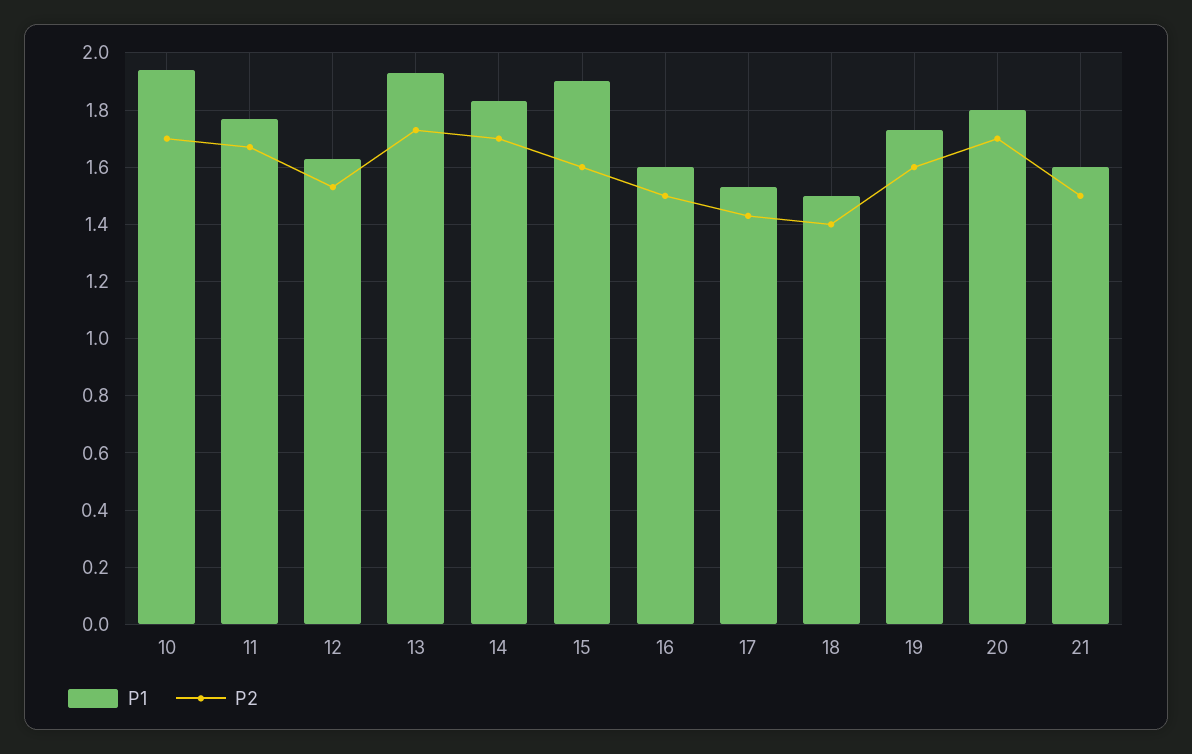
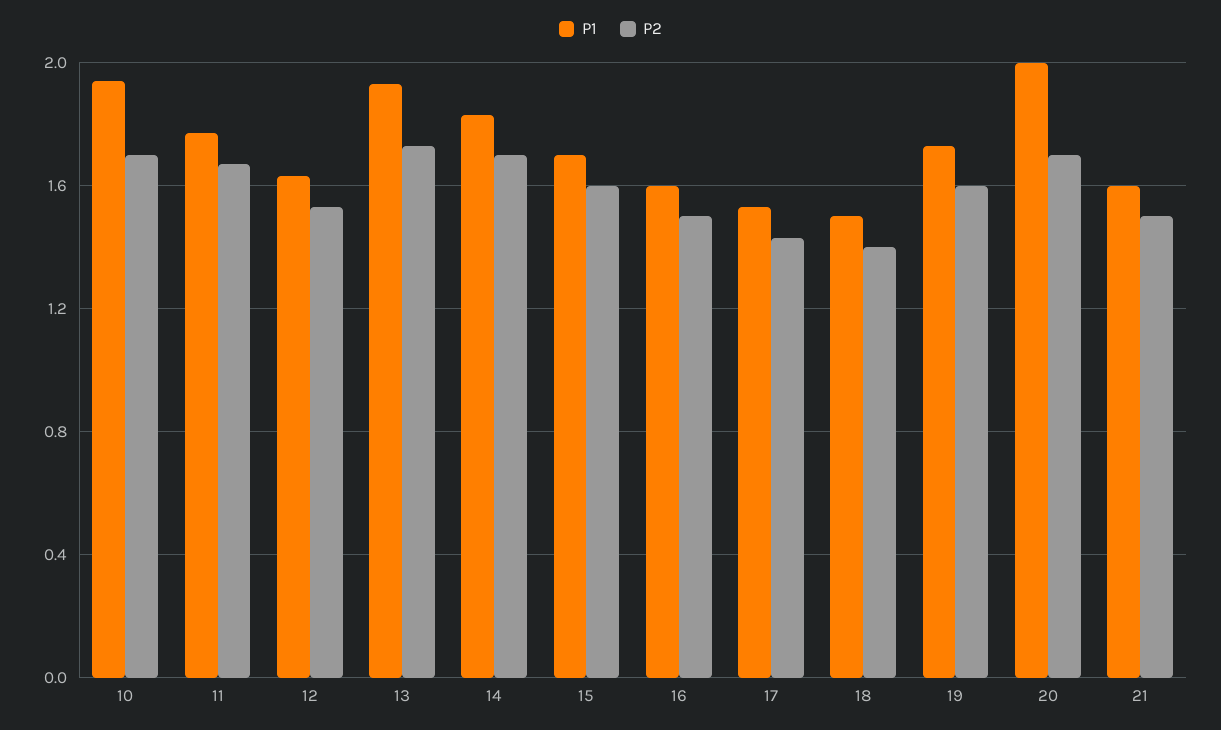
P1, 15: 1.9 -> 1.7
P1, 20: 1.8 -> 2

